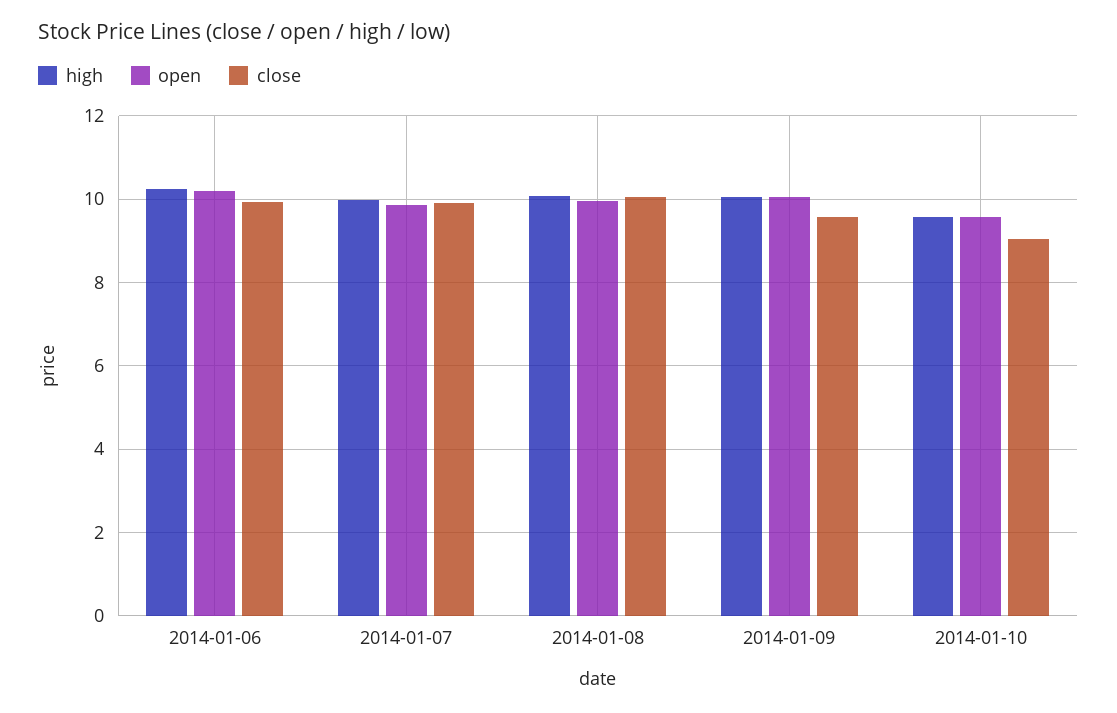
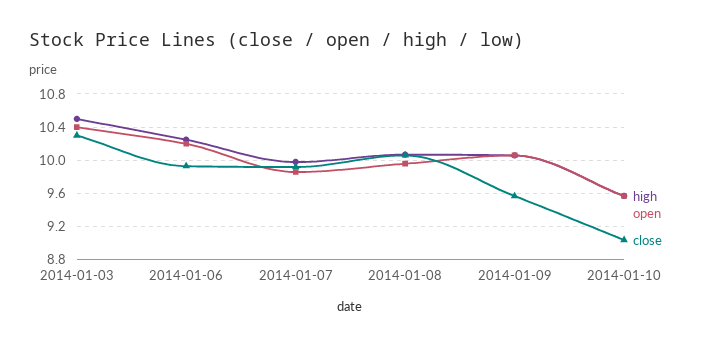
high, 2014-01-03: none -> 10.5
open, 2014-01-03: none -> 10.4
close, 2014-01-03: none -> 10.3

